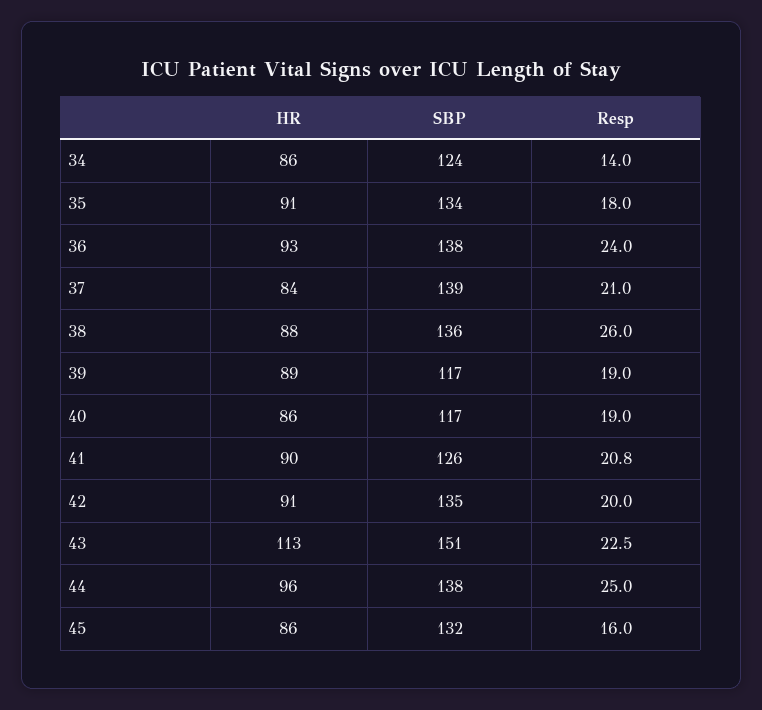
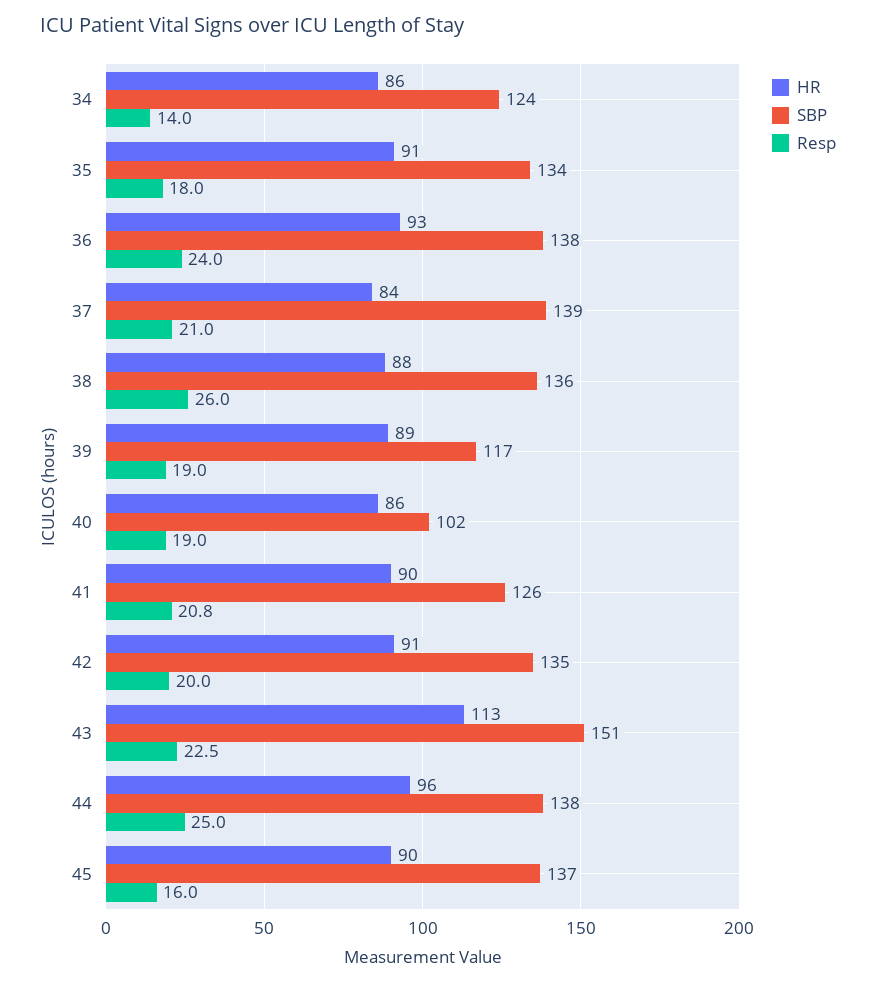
SBP, 40: 117 -> 102
HR, 45: 86 -> 90
SBP, 45: 132 -> 137

